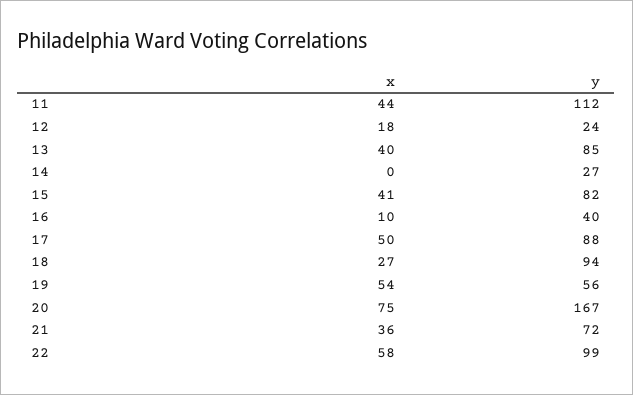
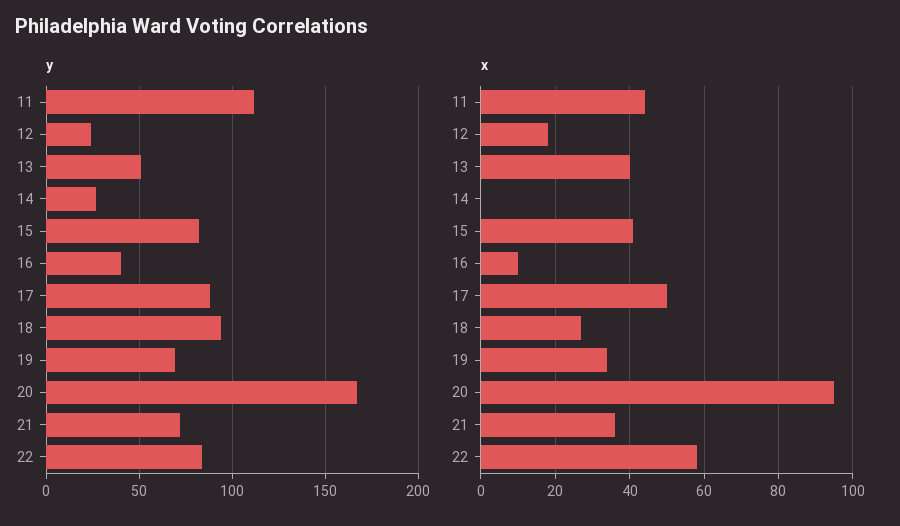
y, 13: 85 -> 50
x, 19: 54 -> 35
y, 19: 56 -> 70
x, 20: 75 -> 95
y, 22: 99 -> 85

